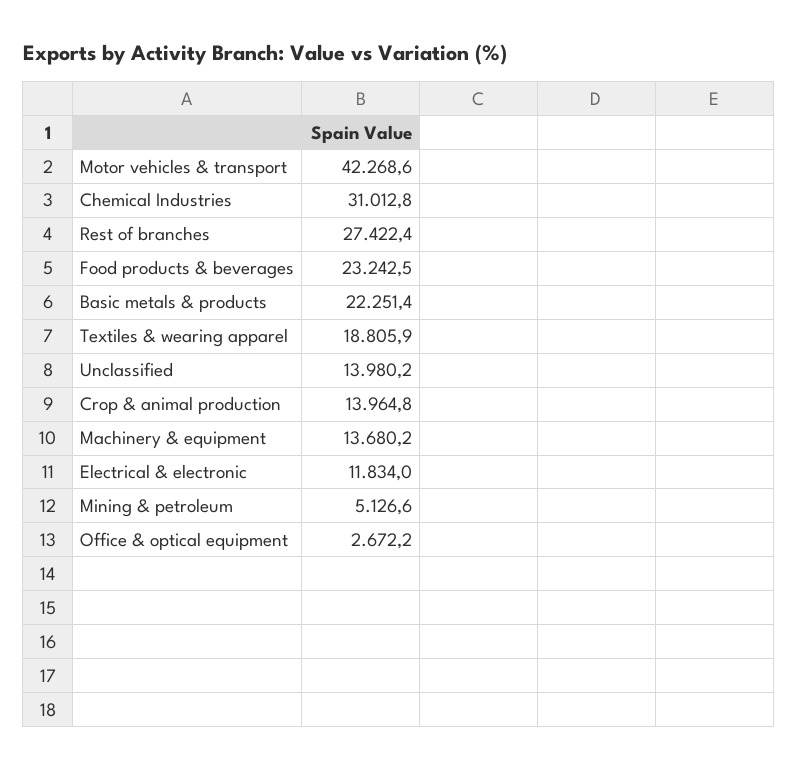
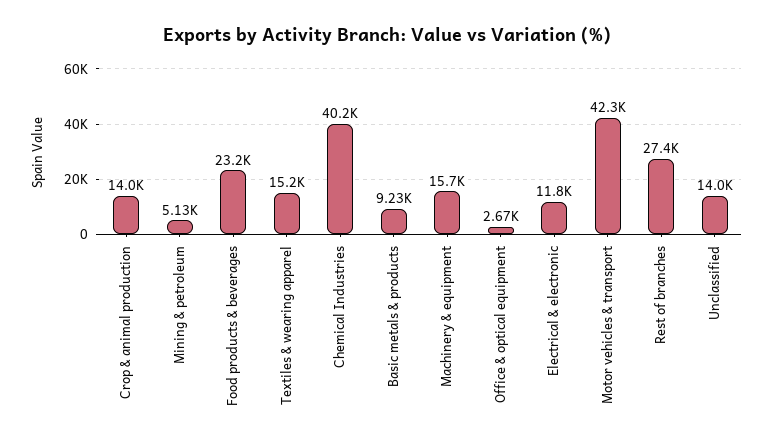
Chemical Industries: 31012.8 -> 40200
Basic metals & products: 22251.4 -> 9230
Textiles & wearing apparel: 18805.9 -> 15200
Machinery & equipment: 13680.2 -> 15700

